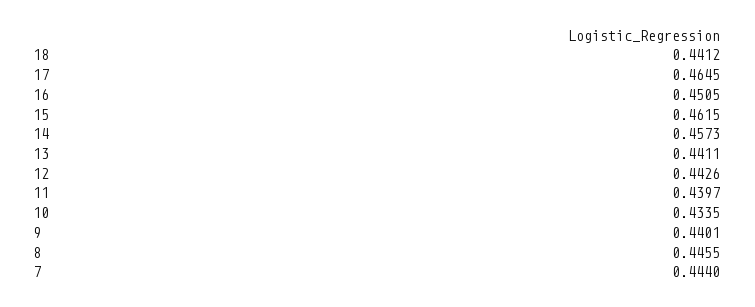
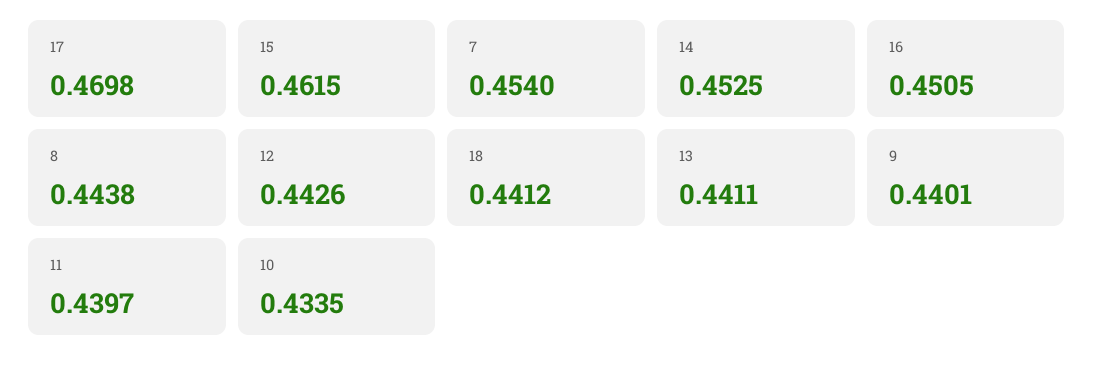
17: 0.4645 -> 0.4698
14: 0.4573 -> 0.4525
8: 0.4455 -> 0.4438
7: 0.444 -> 0.454

